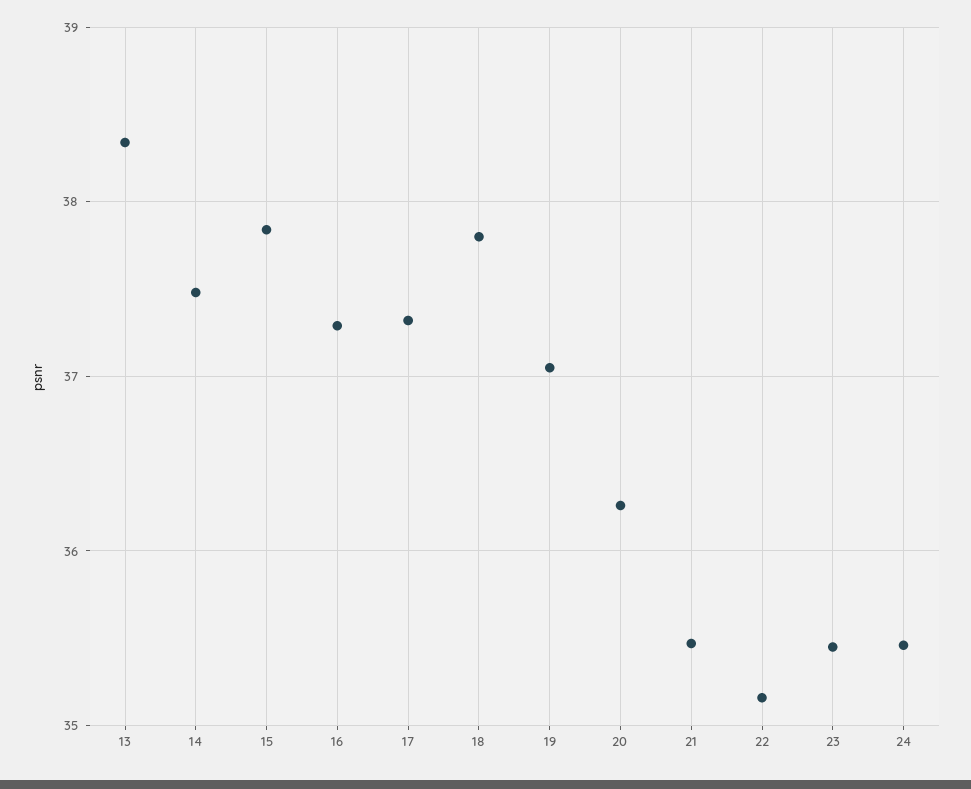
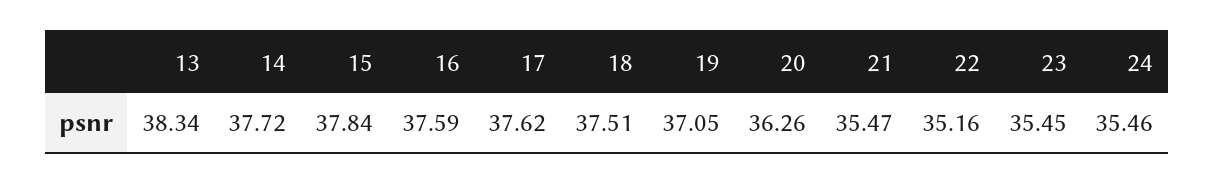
14: 37.5 -> 37.72
16: 37.3 -> 37.59
17: 37.3 -> 37.62
18: 37.8 -> 37.51

